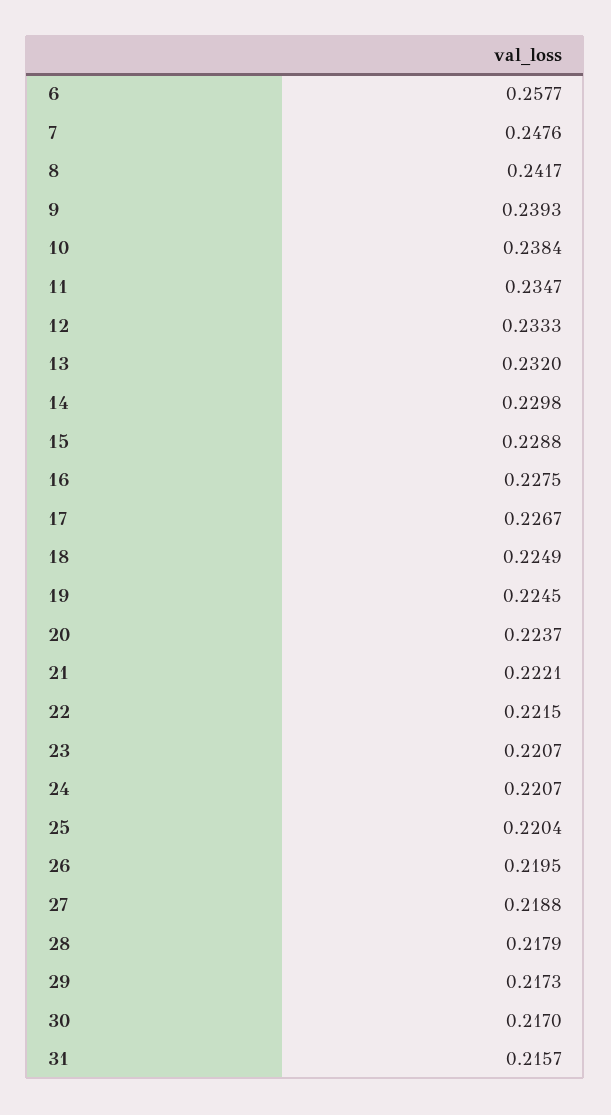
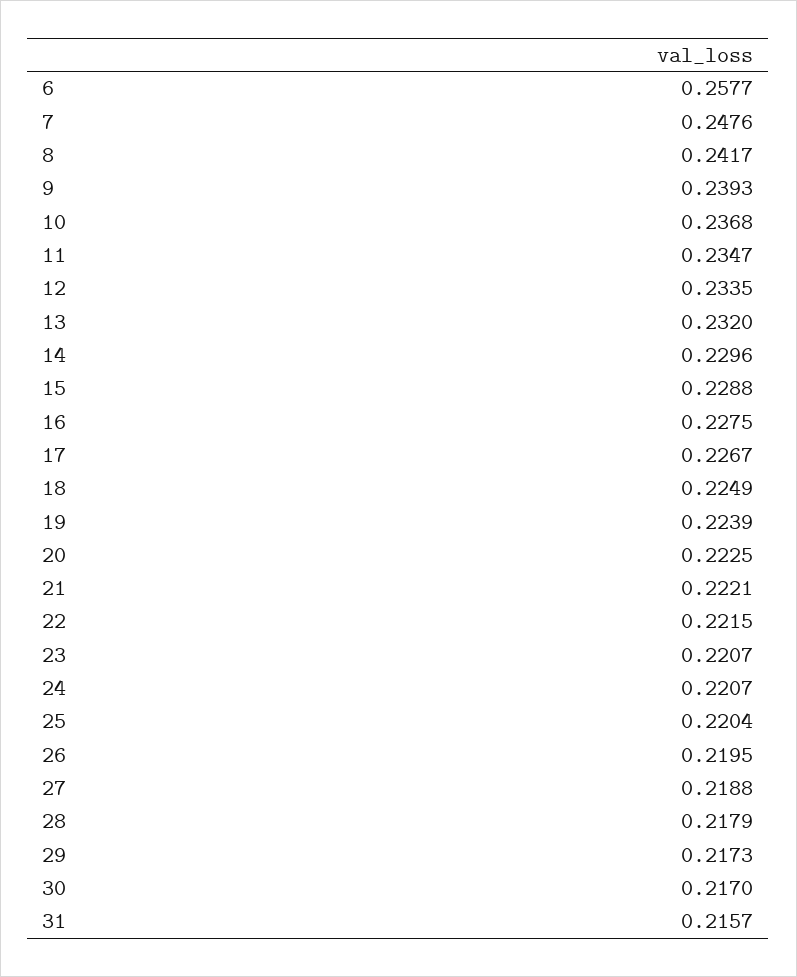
10: 0.2384 -> 0.2368
12: 0.2333 -> 0.2335
14: 0.2298 -> 0.2296
19: 0.2245 -> 0.2239
20: 0.2237 -> 0.2225

